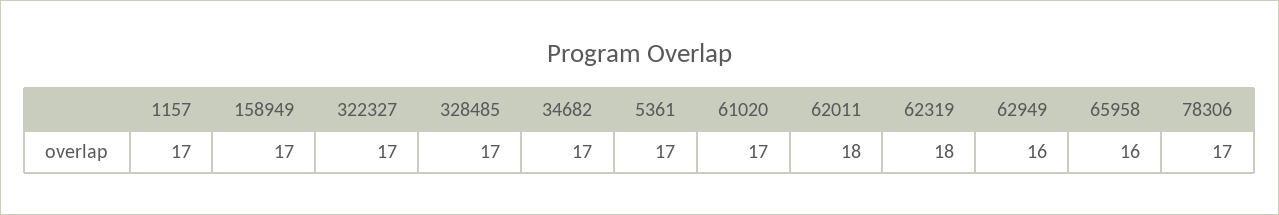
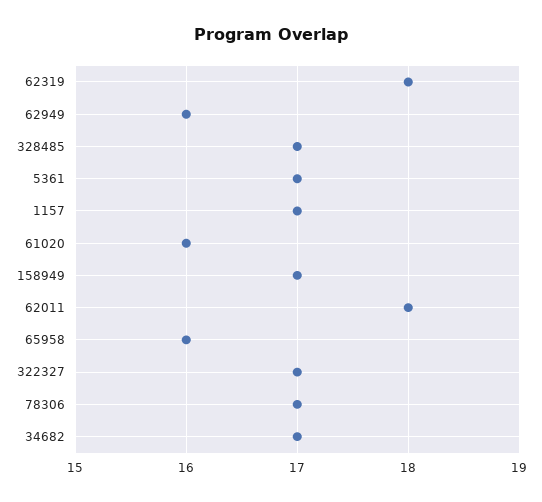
61020: 17 -> 16

